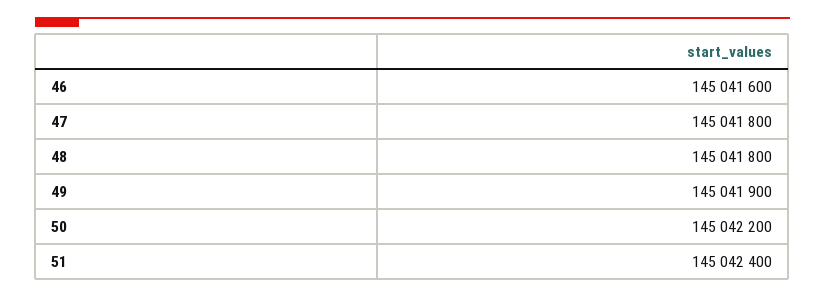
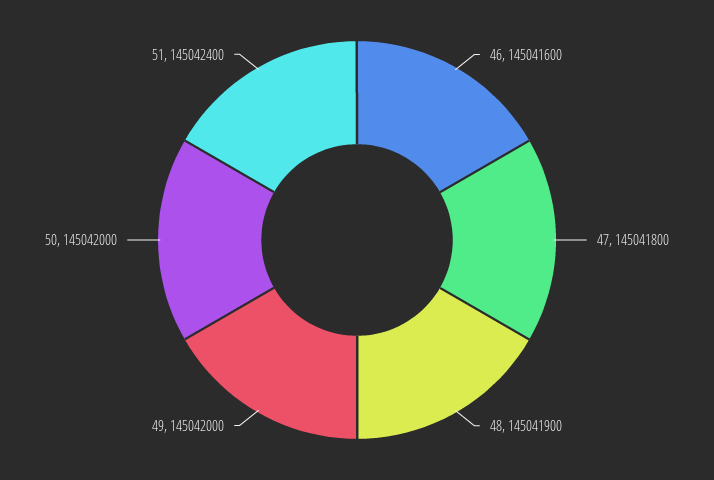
48: 145041800 -> 145041900
49: 145041900 -> 145042000
50: 145042200 -> 145042000

